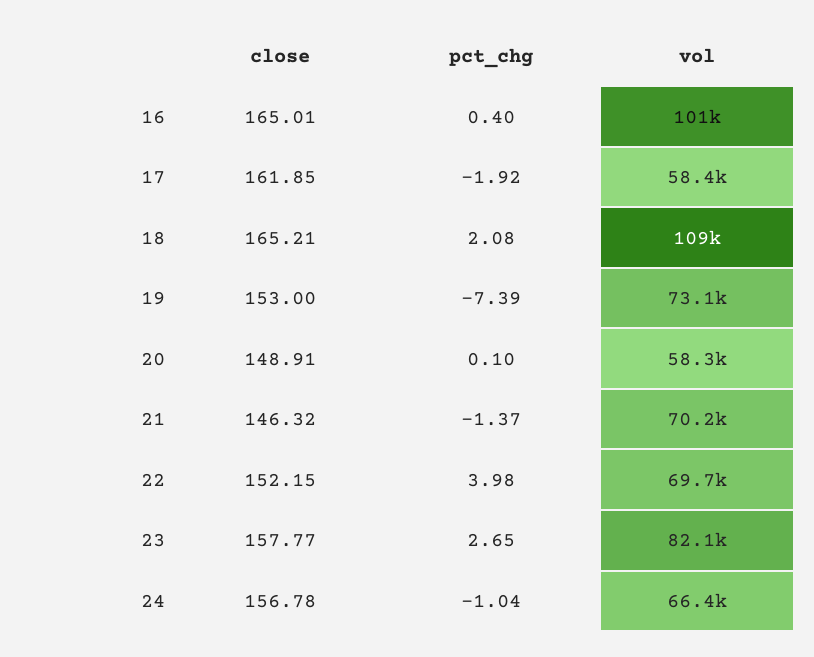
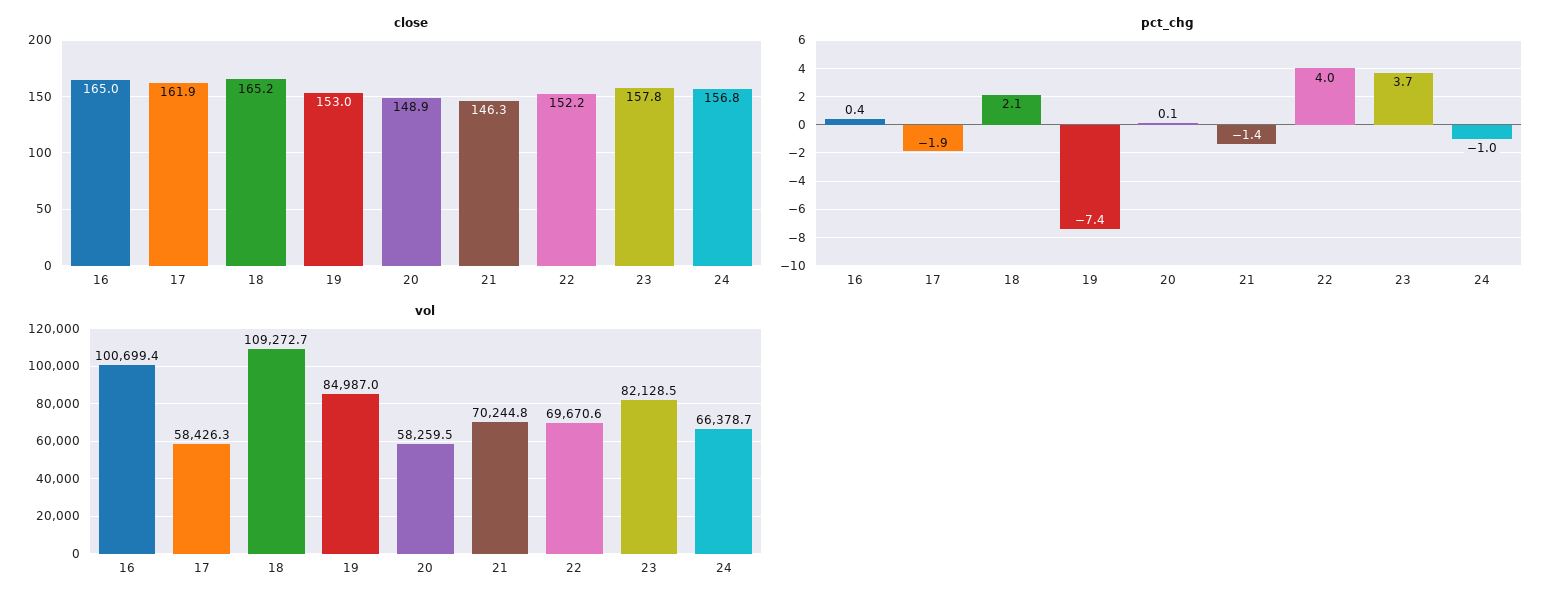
vol, 19: 73100 -> 84987
pct_chg, 23: 2.65 -> 3.7

